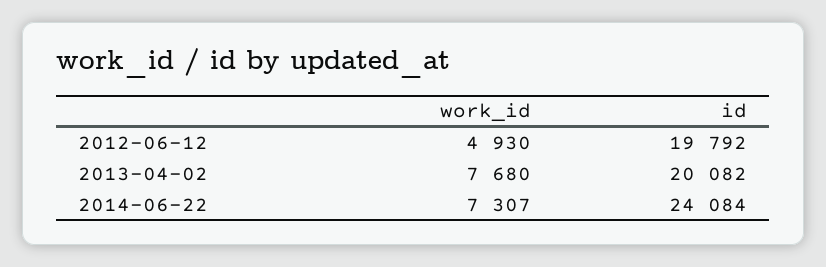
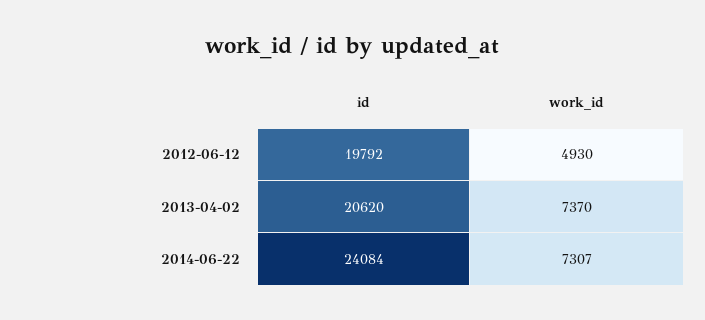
work_id, 2013-04-02: 7680 -> 7370
id, 2013-04-02: 20082 -> 20620

